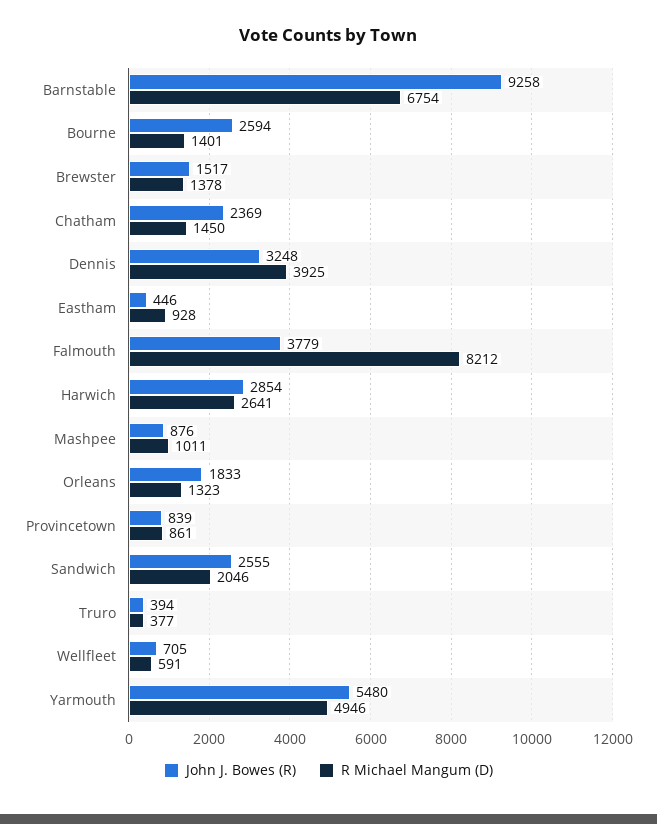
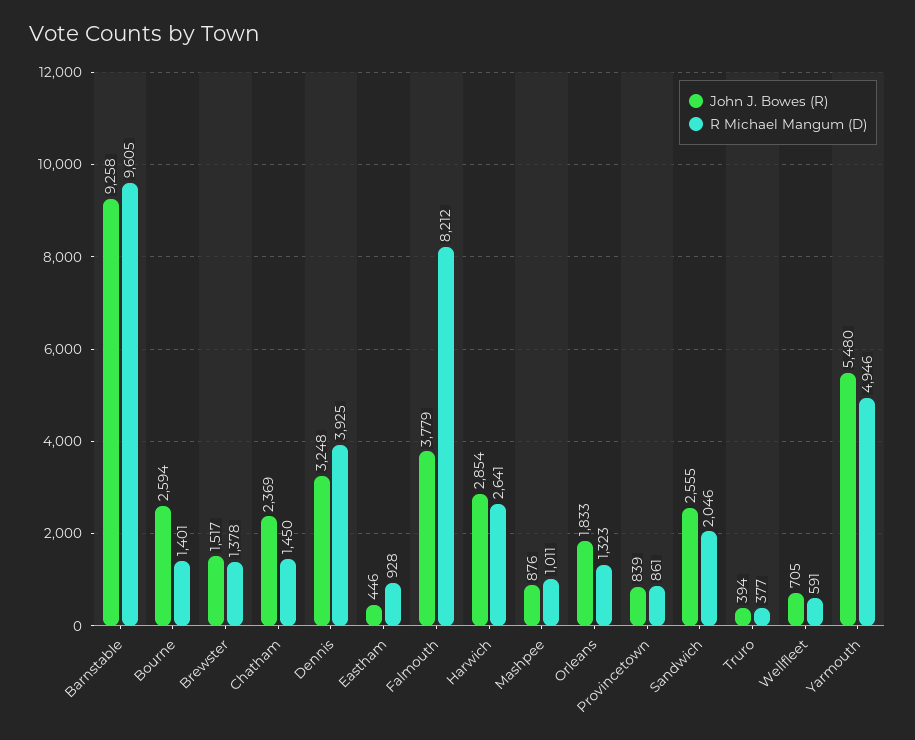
R Michael Mangum (D), Barnstable: 6754 -> 9605

